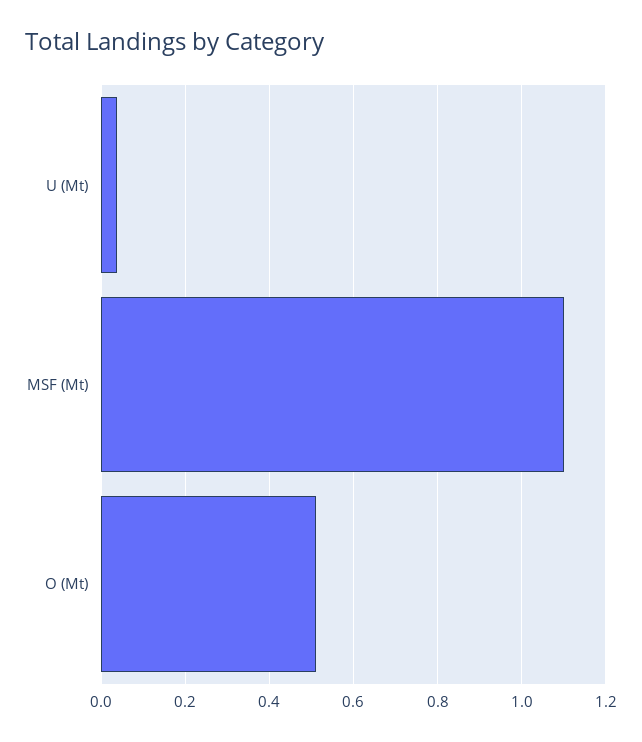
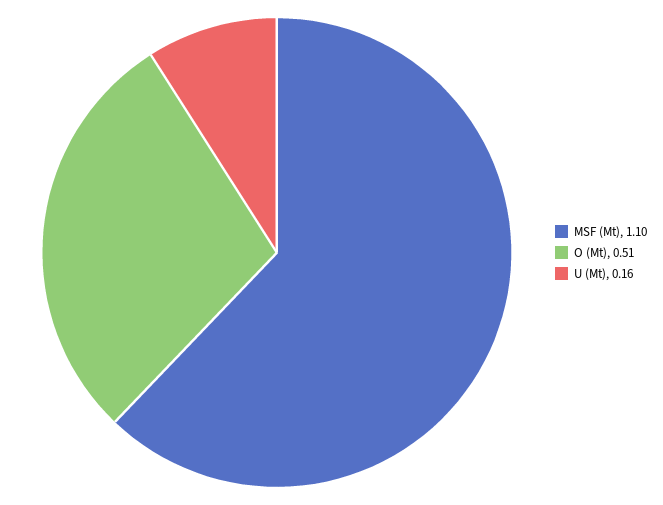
U (Mt): 0.04 -> 0.16

